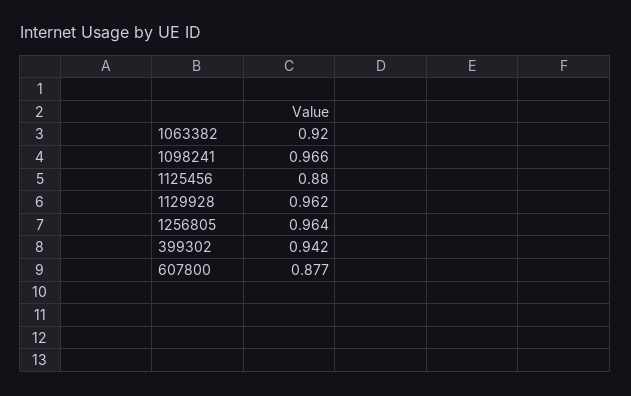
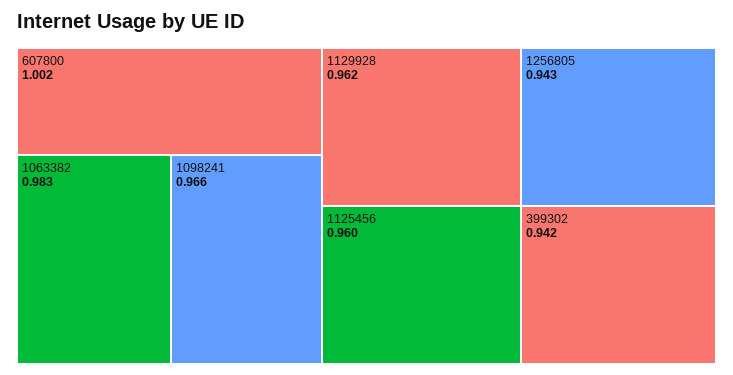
1063382: 0.92 -> 0.983
1125456: 0.88 -> 0.96
1256805: 0.964 -> 0.943
607800: 0.877 -> 1.002

